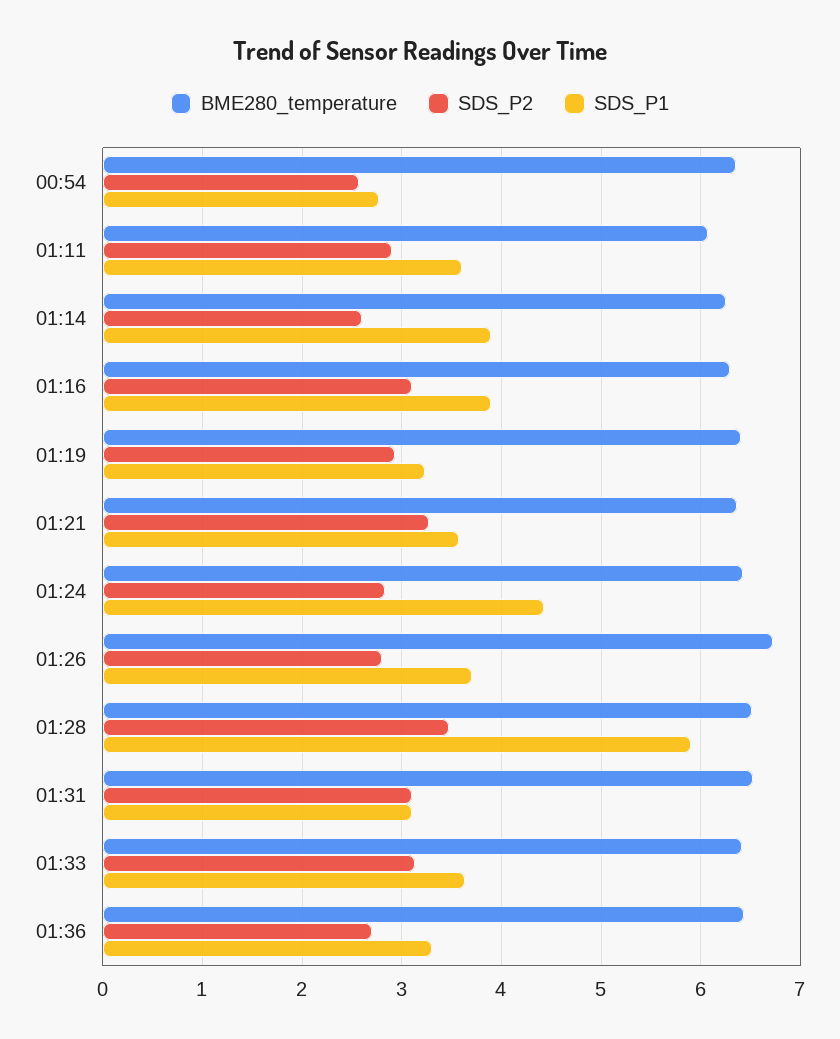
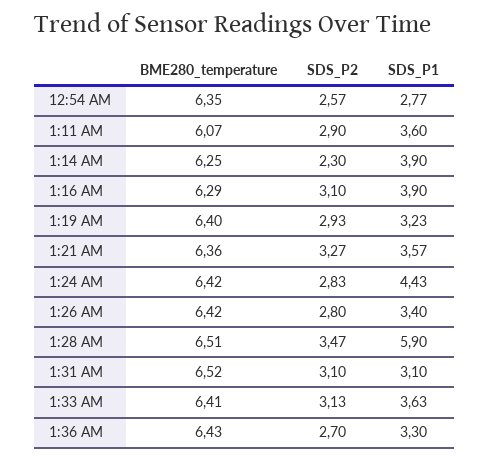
SDS_P2, 01:14: 2.6 -> 2.3
BME280_temperature, 01:26: 6.7 -> 6.42
SDS_P1, 01:26: 3.7 -> 3.4

